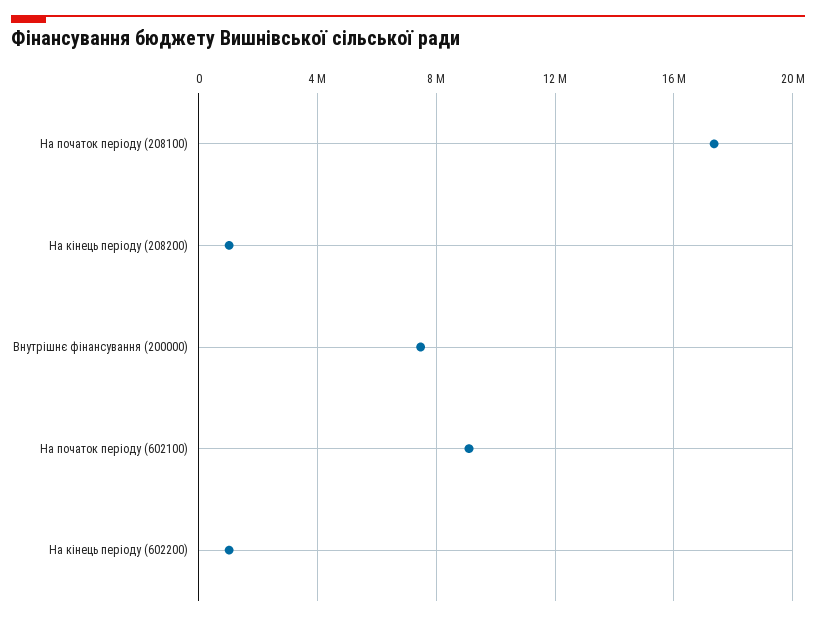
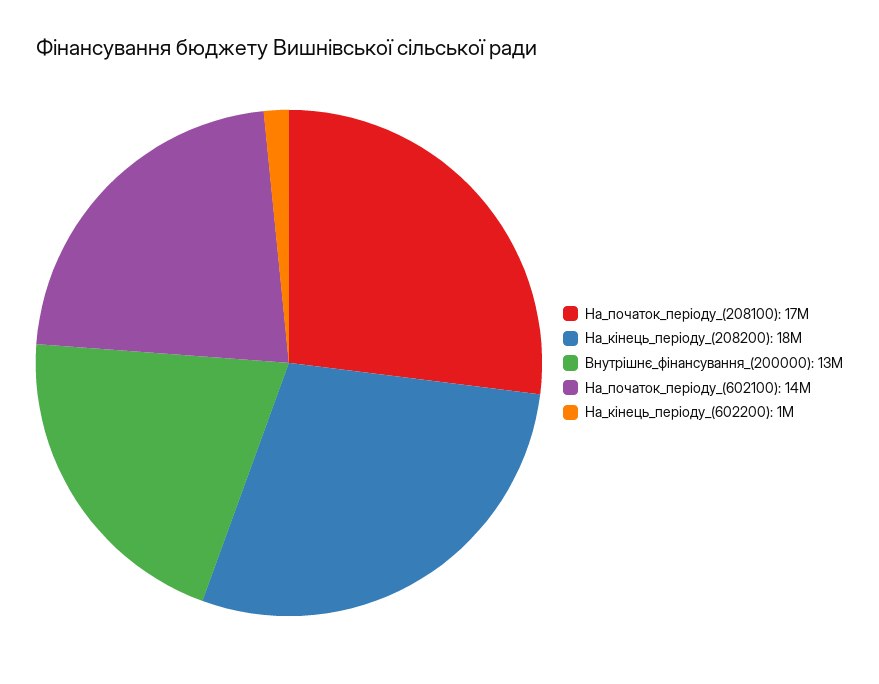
На кінець періоду (208200): 1000000 -> 18000000
Внутрішнє фінансування (200000): 7500000 -> 13000000
На початок періоду (602100): 9000000 -> 14000000

